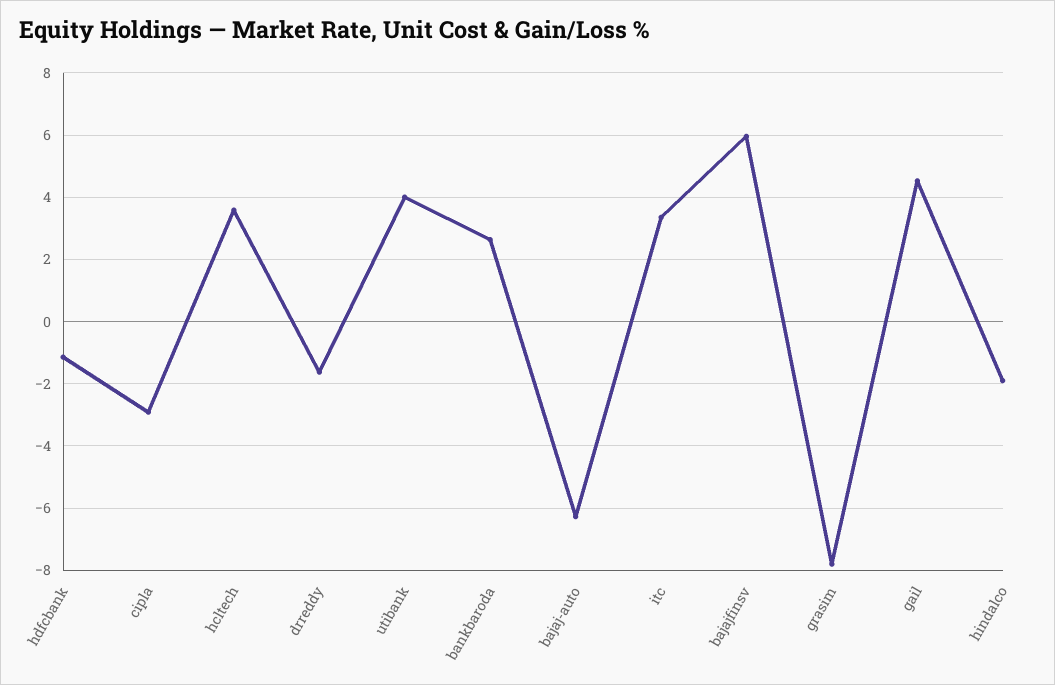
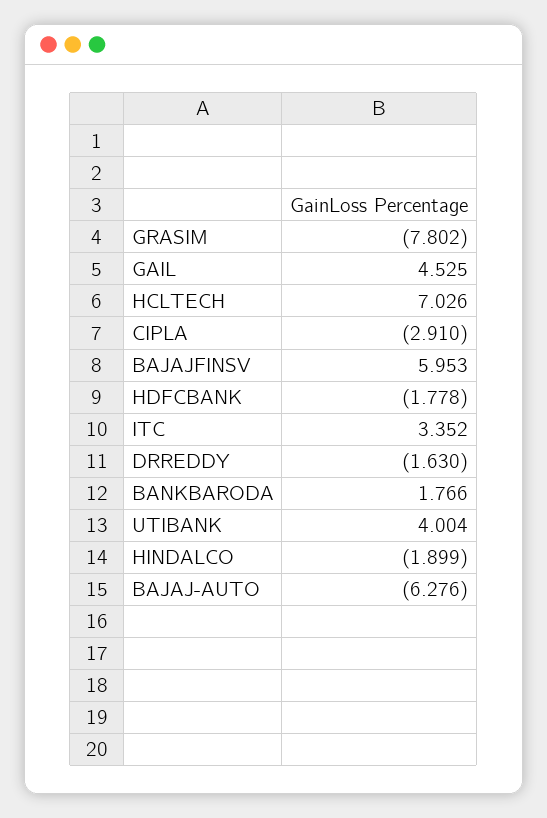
hdfcbank: -1.2 -> -1.778
hcltech: 3.6 -> 7.026
bankbaroda: 2.6 -> 1.766

